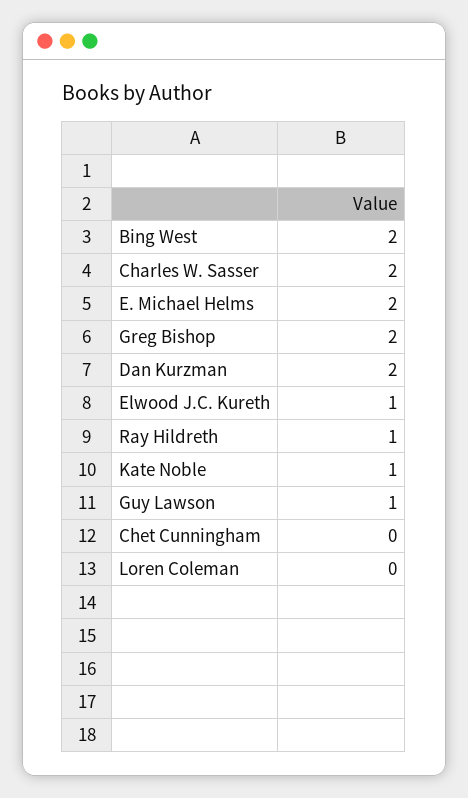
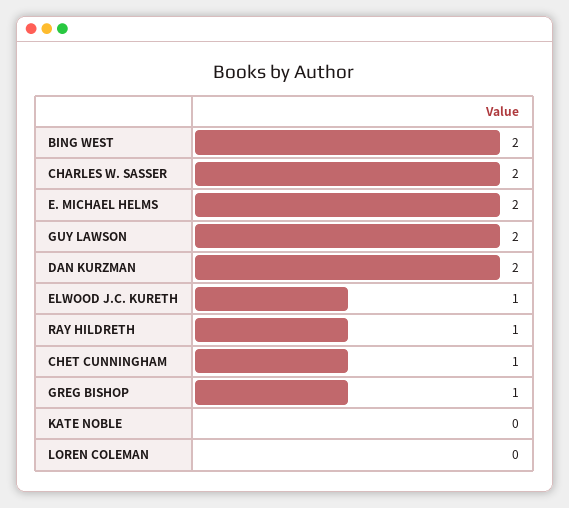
Greg Bishop: 2 -> 1
Kate Noble: 1 -> 0
Guy Lawson: 1 -> 2
Chet Cunningham: 0 -> 1

